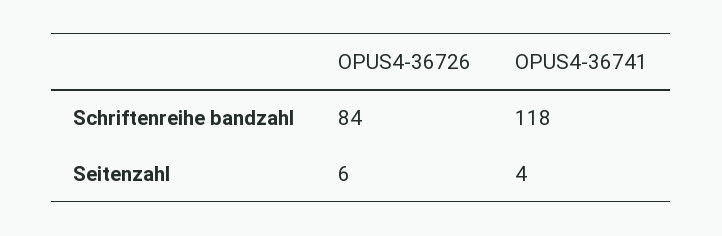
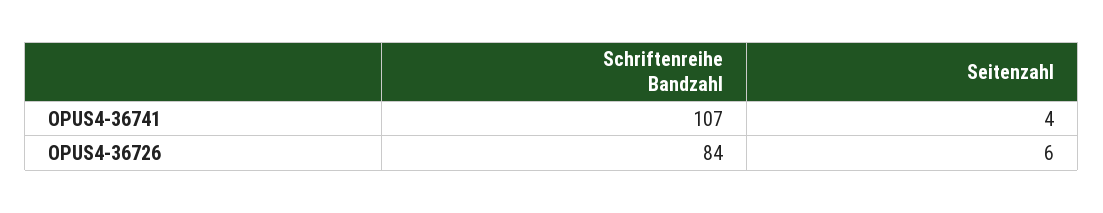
OPUS4-36741, Schriftenreihe bandzahl: 118 -> 107

